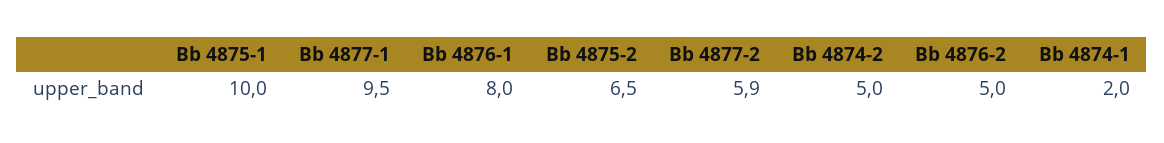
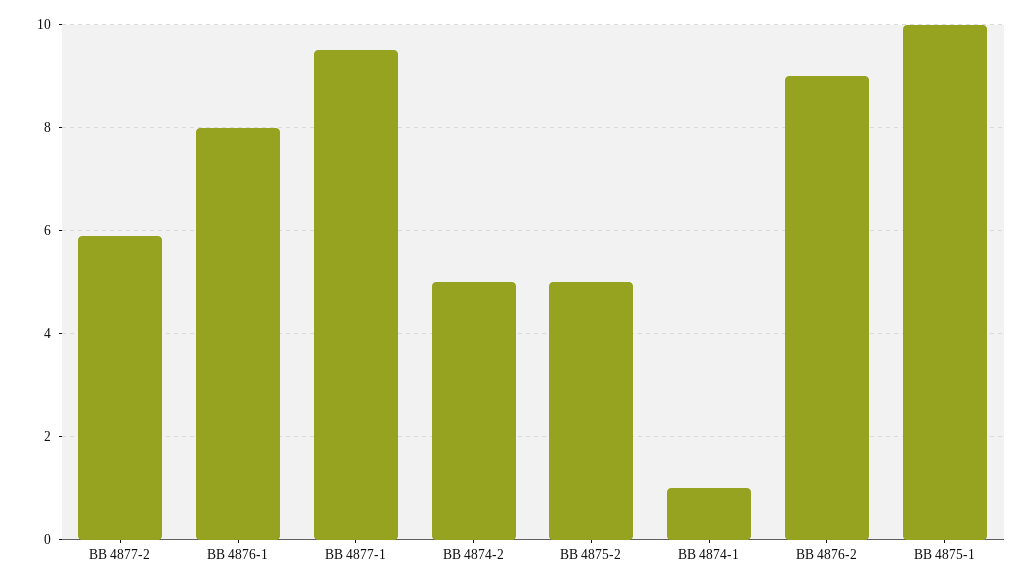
Bb 4875-2: 6.5 -> 5
Bb 4876-2: 5 -> 9
Bb 4874-1: 2 -> 1

